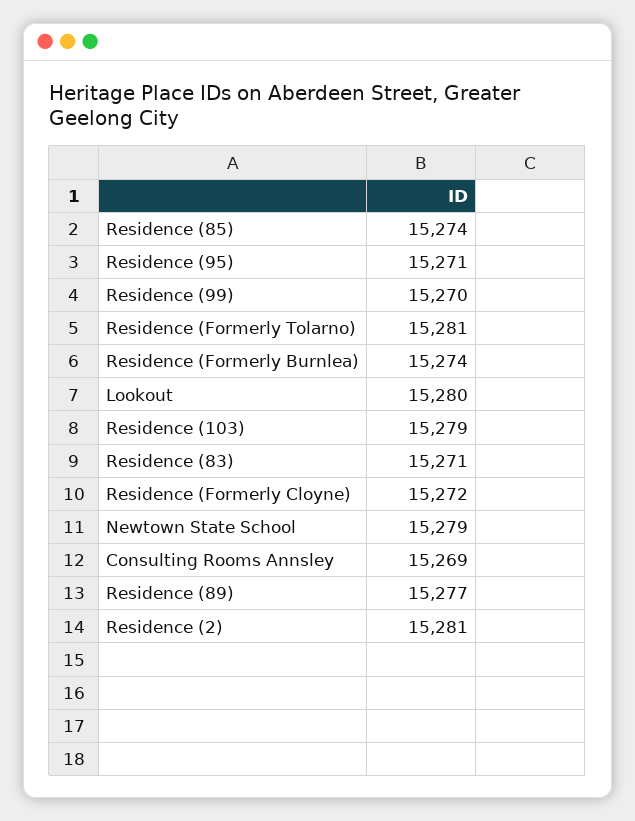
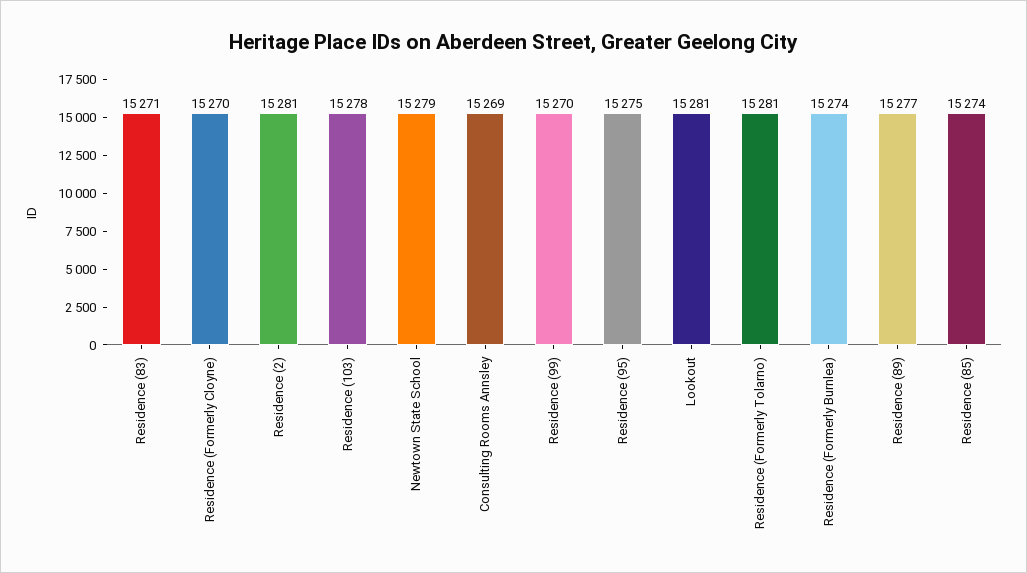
Residence (95): 15271 -> 15275
Lookout: 15280 -> 15281
Residence (103): 15279 -> 15278
Residence (Formerly Cloyne): 15272 -> 15270

